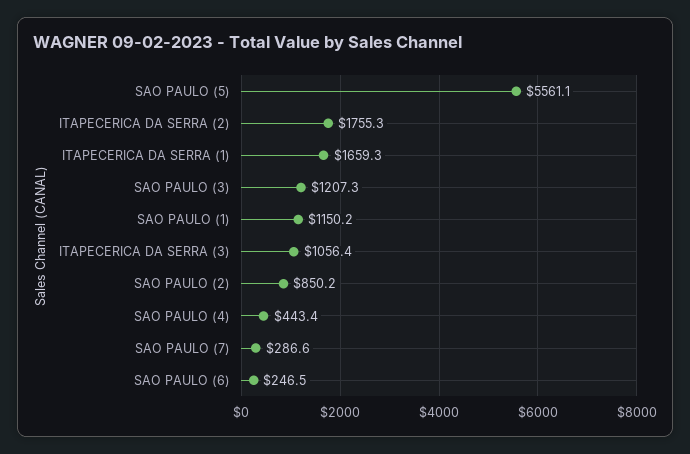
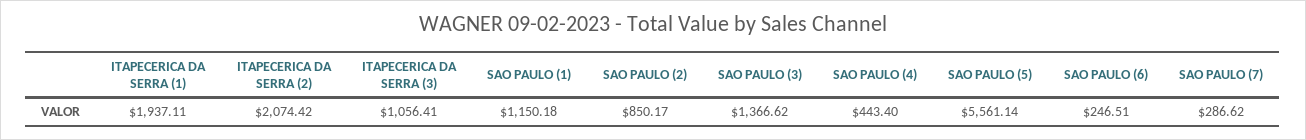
ITAPECERICA DA SERRA (2): 1755.3 -> 2074.42
ITAPECERICA DA SERRA (1): 1659.3 -> 1937.11
SAO PAULO (3): 1207.3 -> 1366.62

